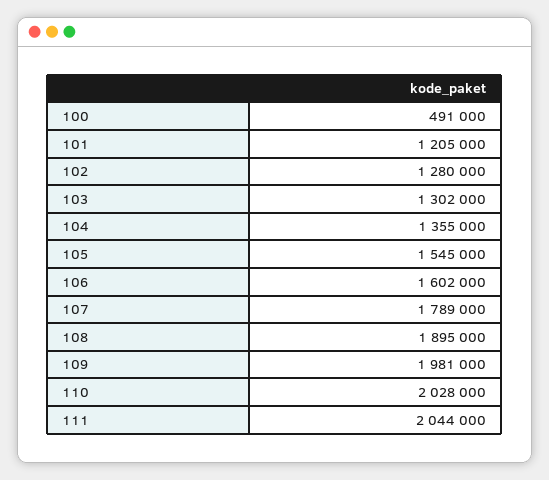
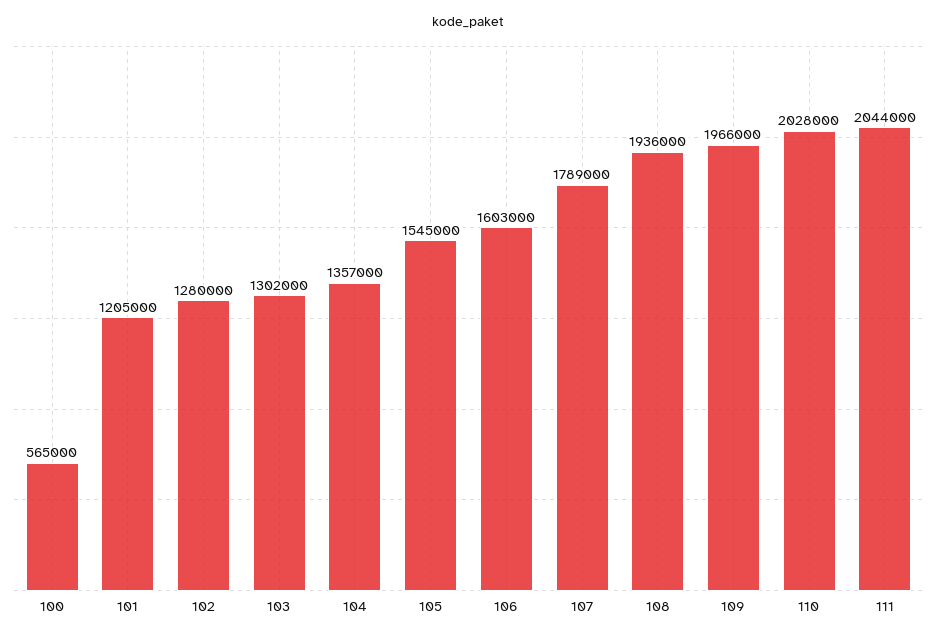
100: 491000 -> 565000
104: 1355000 -> 1357000
106: 1602000 -> 1603000
108: 1895000 -> 1936000
109: 1981000 -> 1966000

